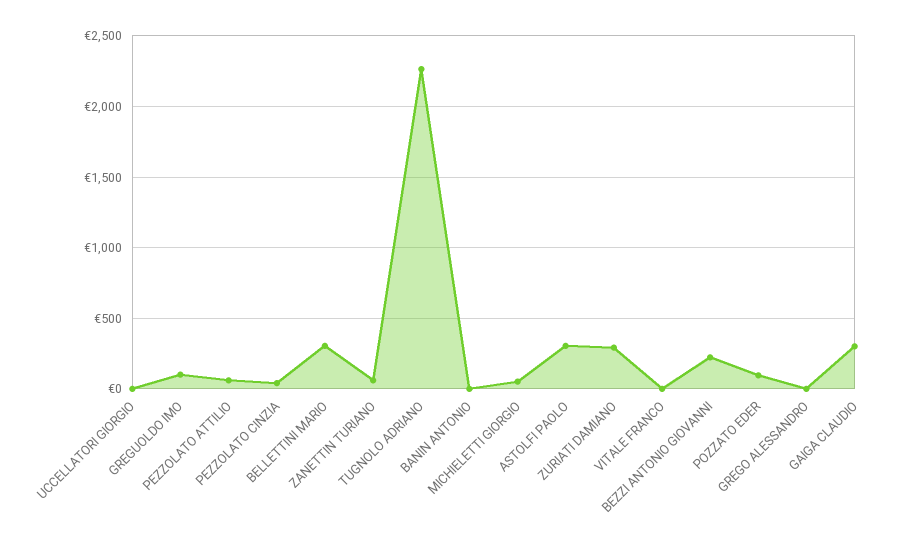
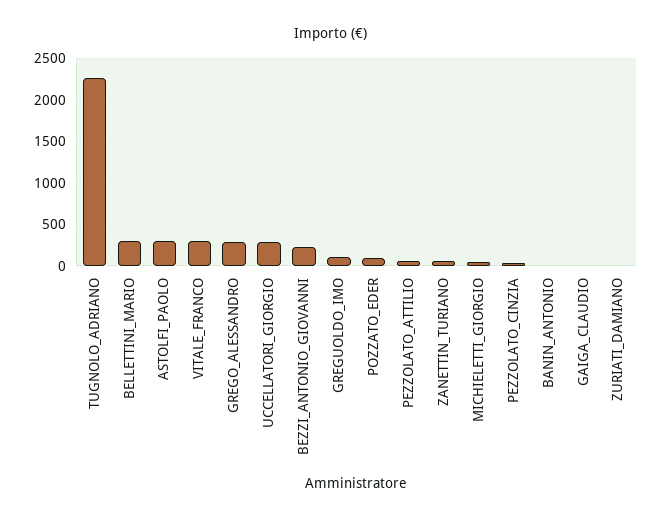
UCCELLATORI GIORGIO: 0 -> 300
ZURIATI DAMIANO: 300 -> 0
VITALE FRANCO: 0 -> 300
GREGO ALESSANDRO: 0 -> 300
GAIGA CLAUDIO: 300 -> 0

